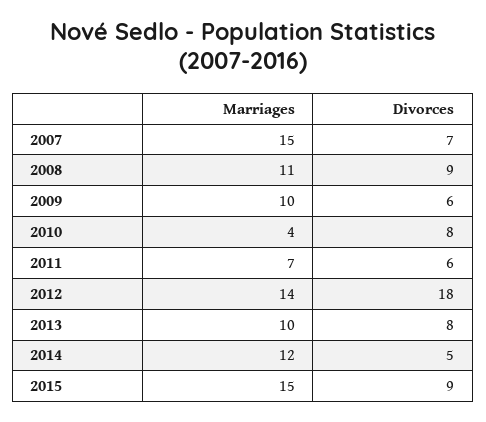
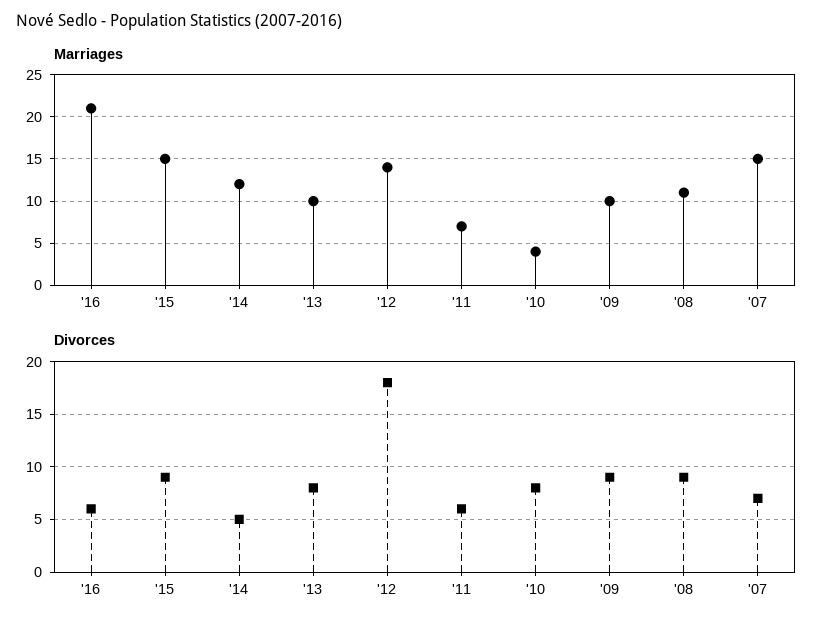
Divorces, 2009: 6 -> 9
Marriages, '16: none -> 21
Divorces, '16: none -> 6

